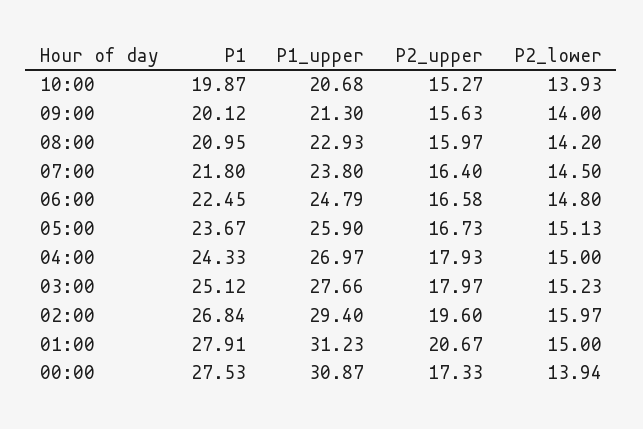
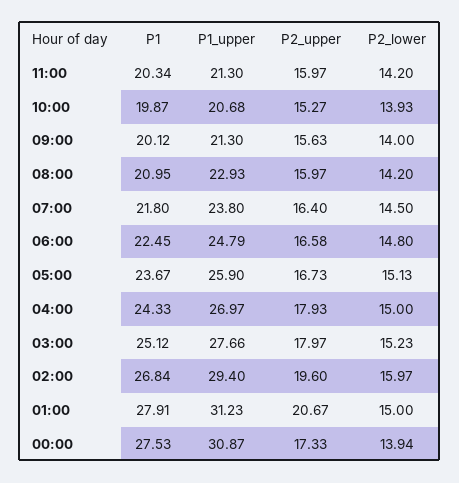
P1, 11:00: none -> 20.34
P1_upper, 11:00: none -> 21.3
P2_upper, 11:00: none -> 15.97
P2_lower, 11:00: none -> 14.2

